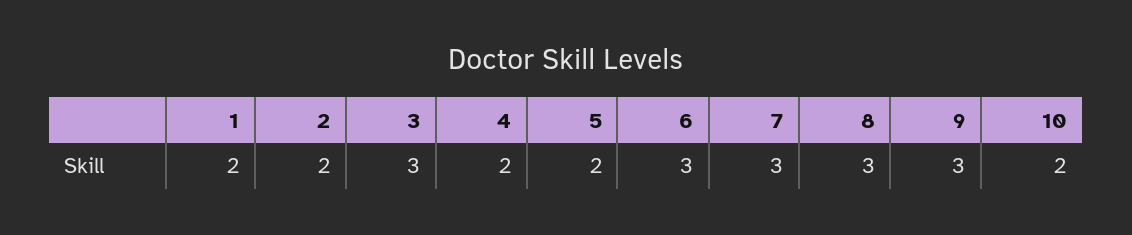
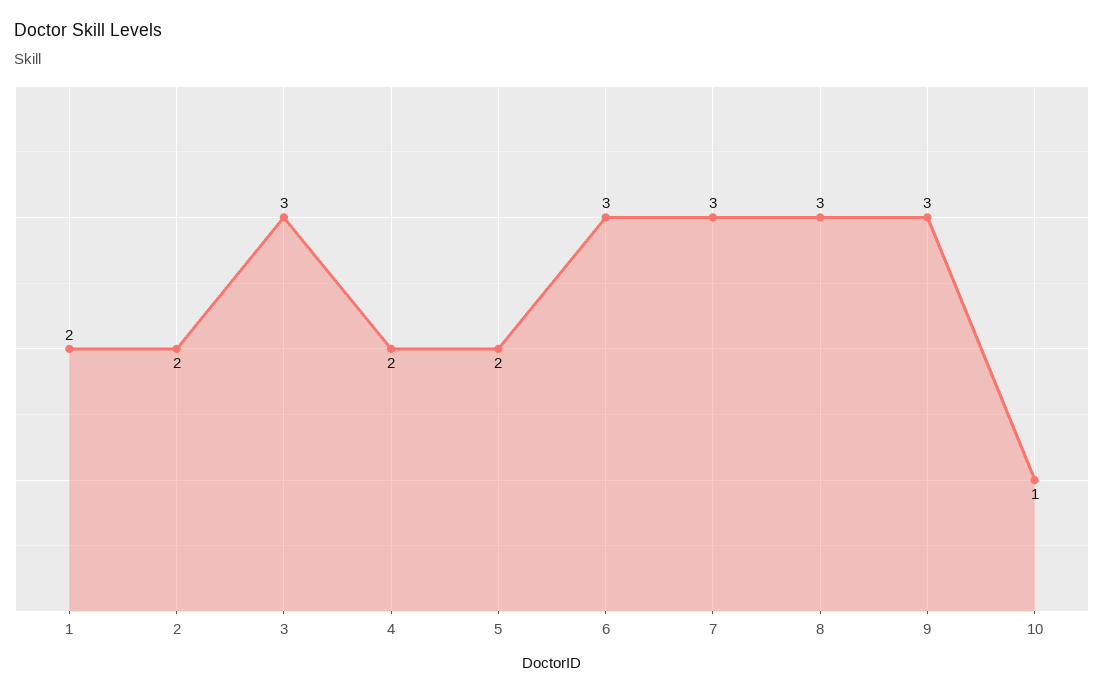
10: 2 -> 1

